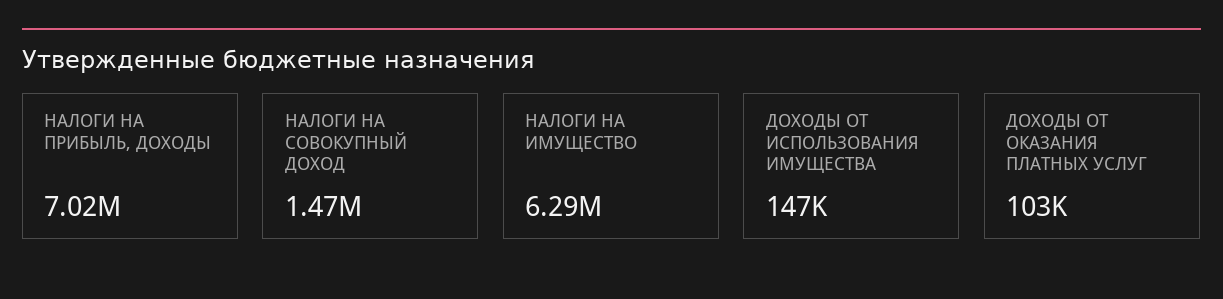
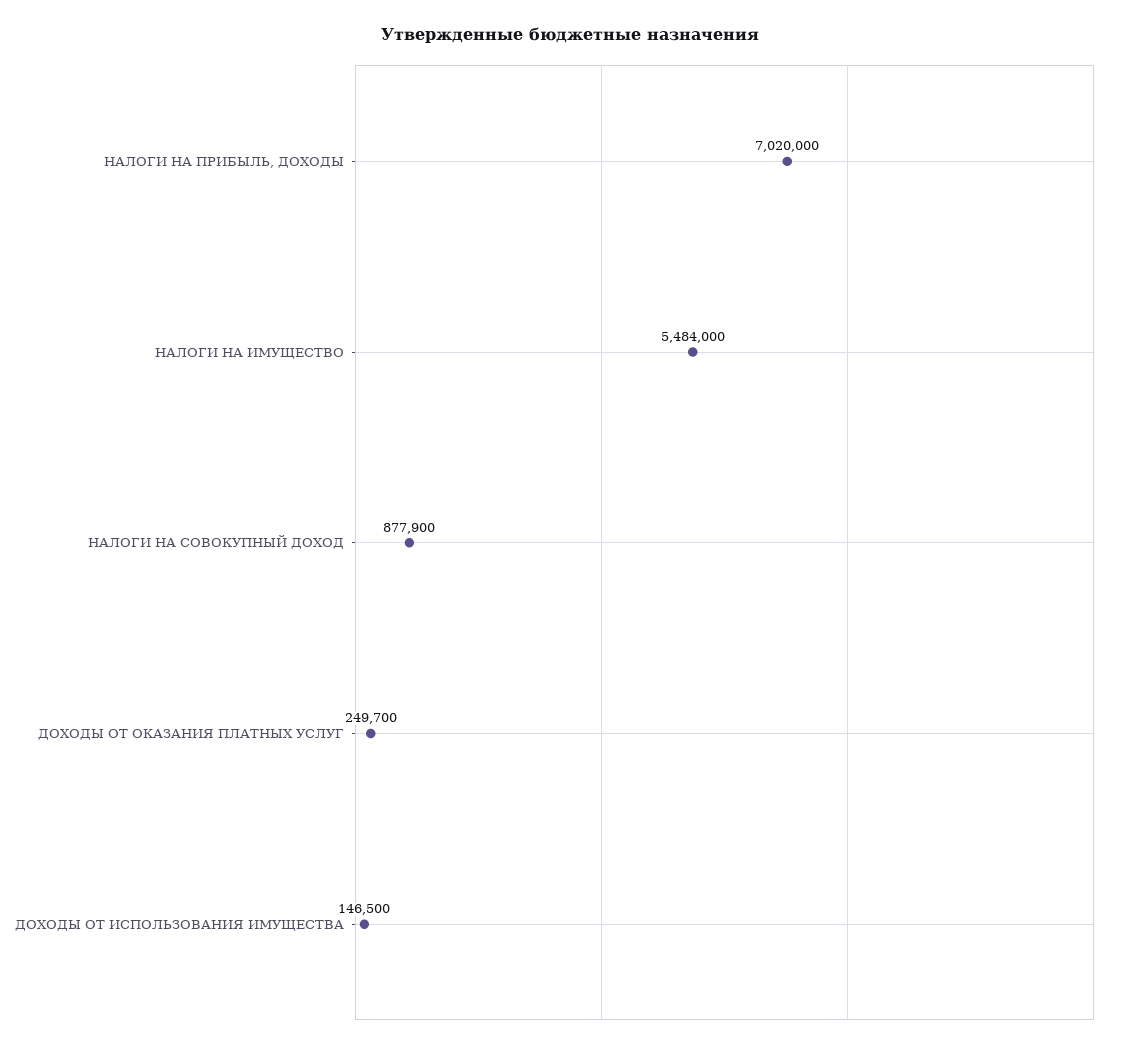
НАЛОГИ НА СОВОКУПНЫЙ ДОХОД: 1470000 -> 877900
НАЛОГИ НА ИМУЩЕСТВО: 6290000 -> 5484000
ДОХОДЫ ОТ ОКАЗАНИЯ ПЛАТНЫХ УСЛУГ: 103000 -> 249700

